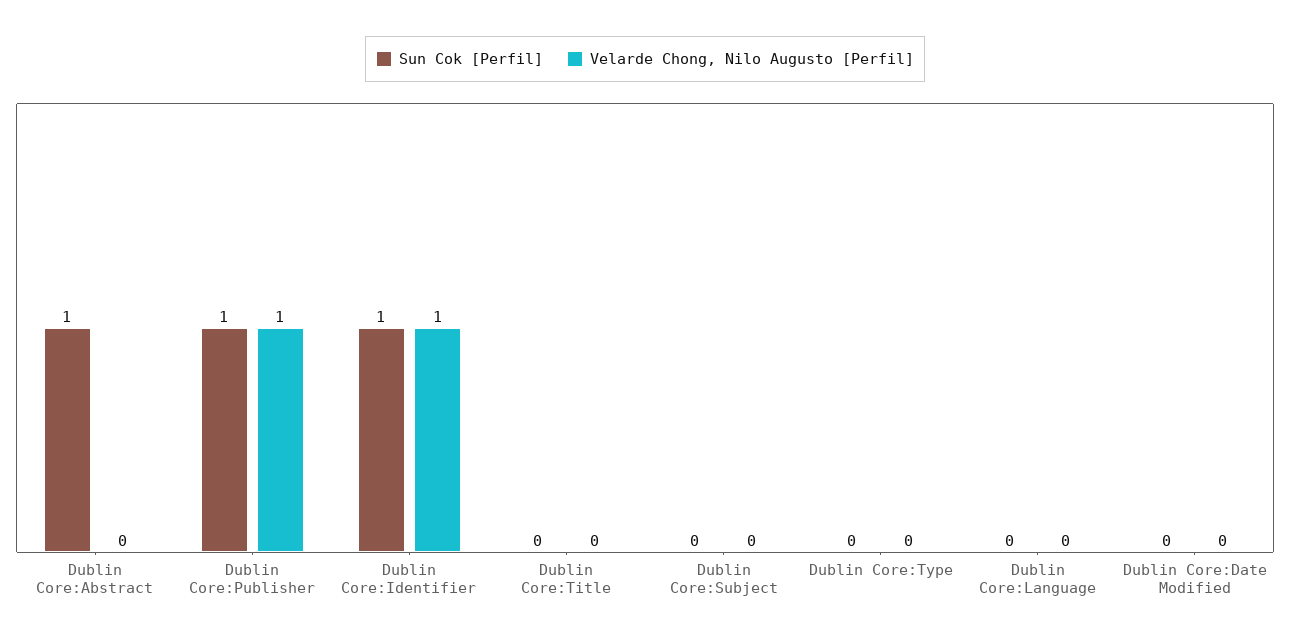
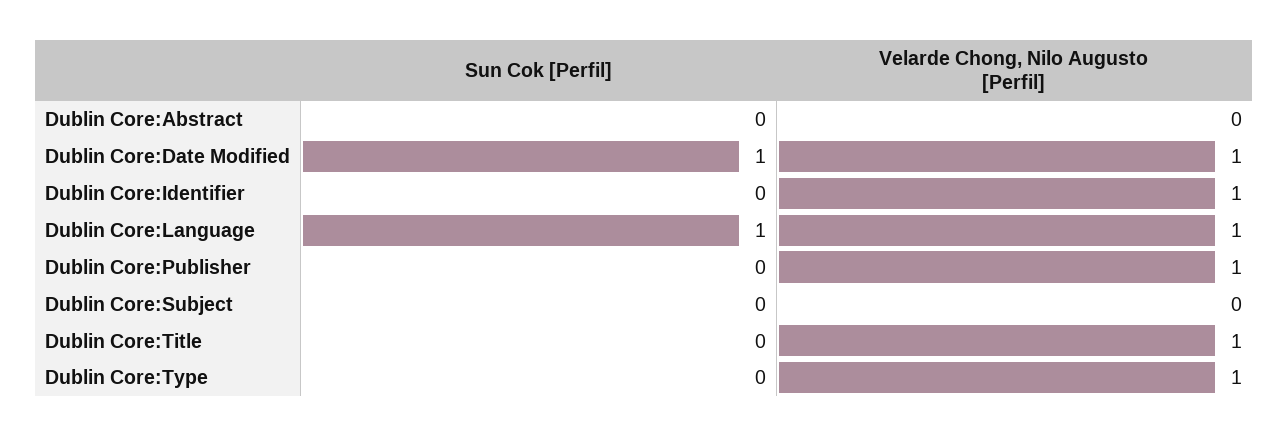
Sun Cok [Perfil], Dublin Core:Abstract: 1 -> 0
Sun Cok [Perfil], Dublin Core:Publisher: 1 -> 0
Sun Cok [Perfil], Dublin Core:Identifier: 1 -> 0
Velarde Chong, Nilo Augusto [Perfil], Dublin Core:Title: 0 -> 1
Velarde Chong, Nilo Augusto [Perfil], Dublin Core:Type: 0 -> 1
Sun Cok [Perfil], Dublin Core:Language: 0 -> 1
Velarde Chong, Nilo Augusto [Perfil], Dublin Core:Language: 0 -> 1
Sun Cok [Perfil], Dublin Core:Date Modified: 0 -> 1
Velarde Chong, Nilo Augusto [Perfil], Dublin Core:Date Modified: 0 -> 1

